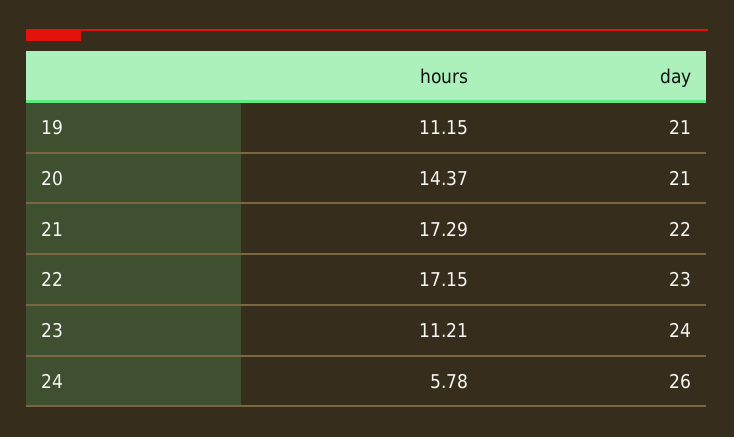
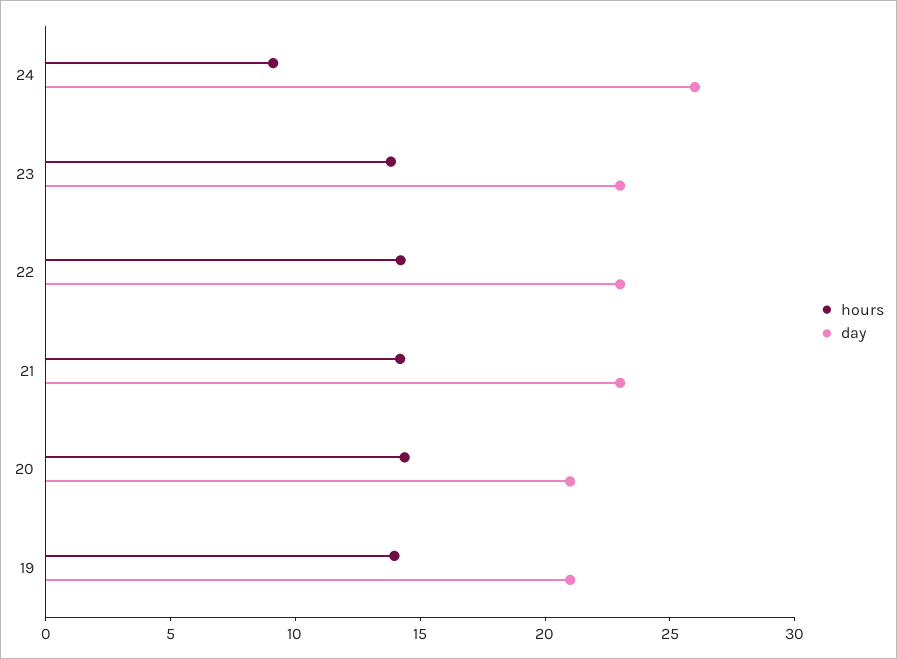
hours, 19: 11.15 -> 14
hours, 21: 17.29 -> 14
day, 21: 22 -> 23
hours, 22: 17.15 -> 14
hours, 23: 11.21 -> 14
day, 23: 24 -> 23
hours, 24: 5.78 -> 9

